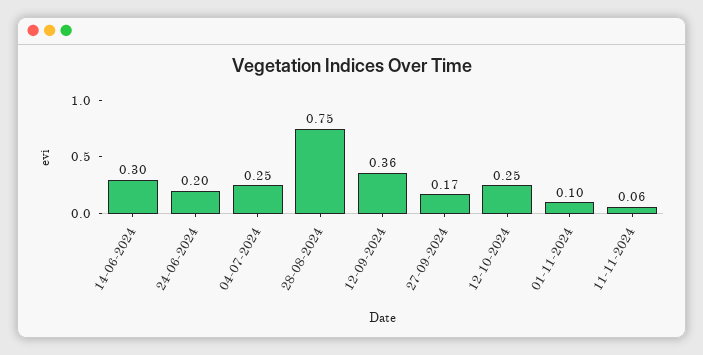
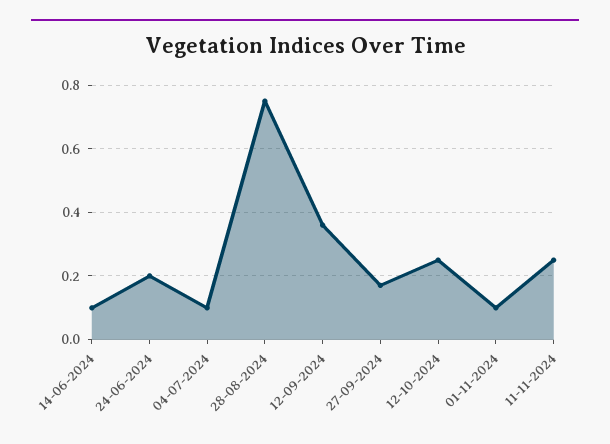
14-06-2024: 0.3 -> 0.1
04-07-2024: 0.25 -> 0.1
11-11-2024: 0.06 -> 0.25

